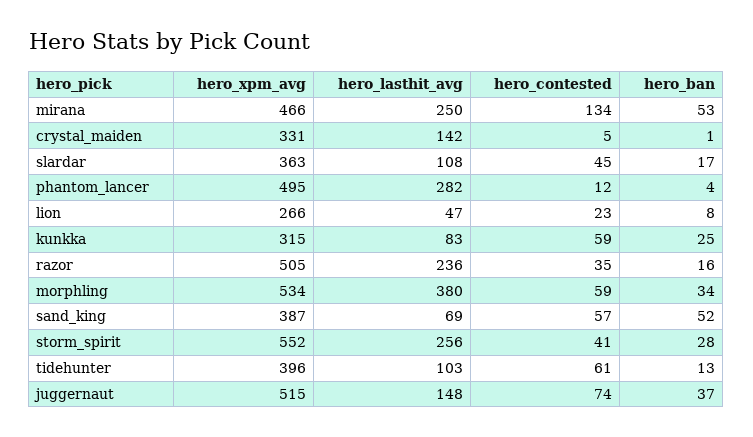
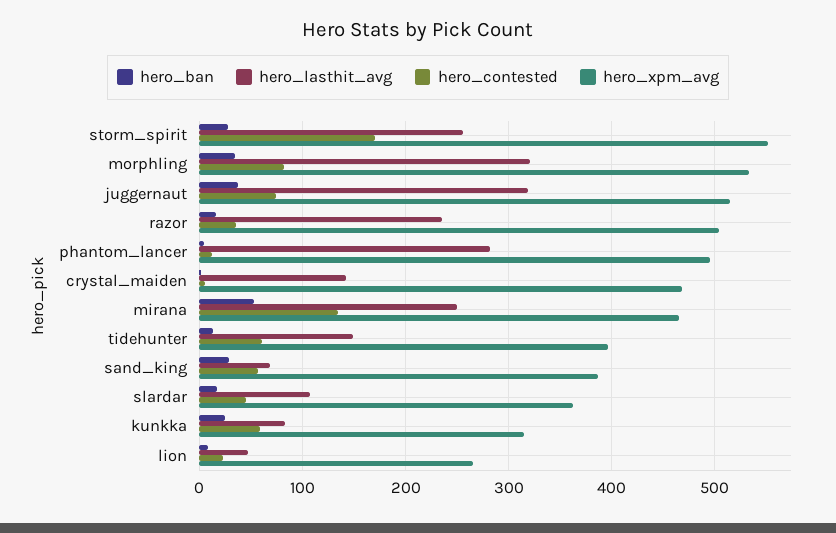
hero_xpm_avg, crystal_maiden: 331 -> 470
hero_lasthit_avg, morphling: 380 -> 320
hero_contested, morphling: 59 -> 80
hero_ban, sand_king: 52 -> 30
hero_contested, storm_spirit: 41 -> 170
hero_lasthit_avg, tidehunter: 103 -> 150
hero_lasthit_avg, juggernaut: 148 -> 320

